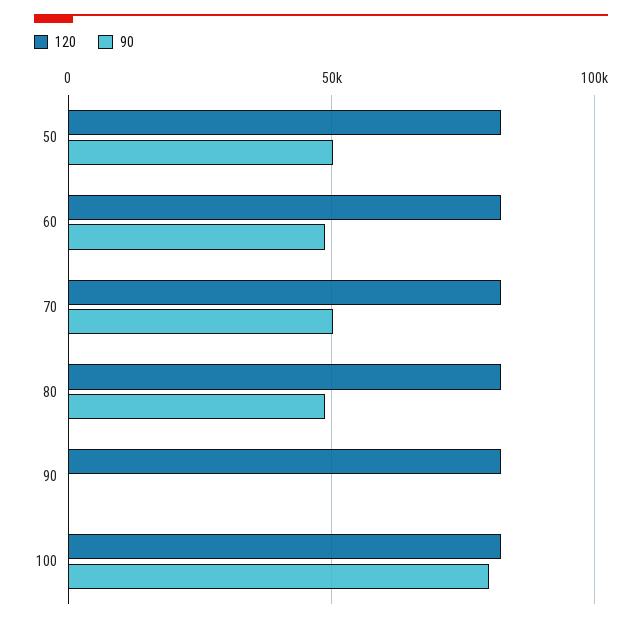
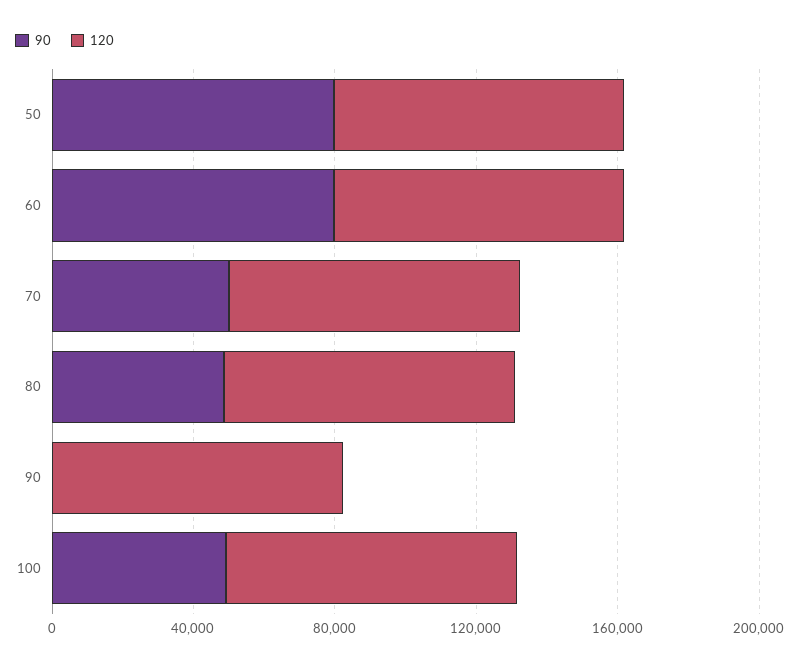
90, 50: 50000 -> 80000
90, 60: 50000 -> 80000
90, 100: 80000 -> 50000

